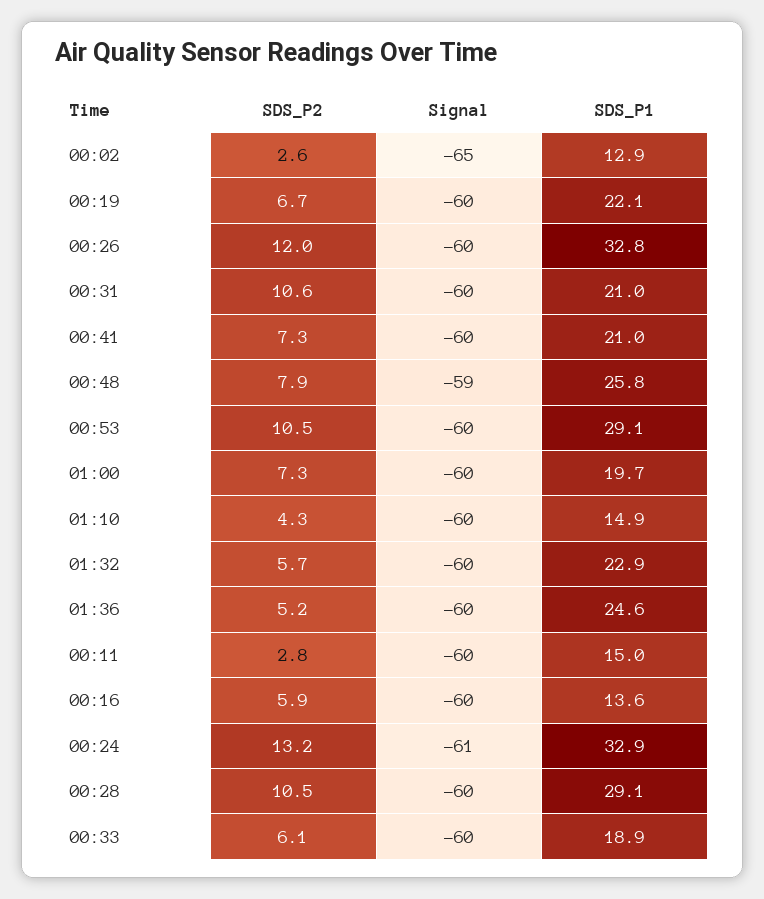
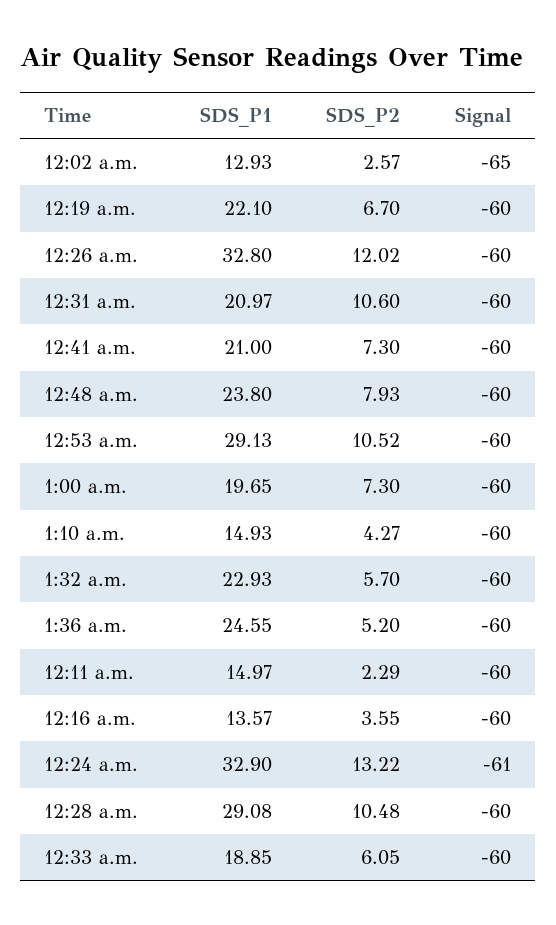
Signal, 00:48: -59 -> -60
SDS_P1, 00:48: 25.8 -> 23.8
SDS_P2, 00:11: 2.8 -> 2.29
SDS_P2, 00:16: 5.9 -> 3.55

